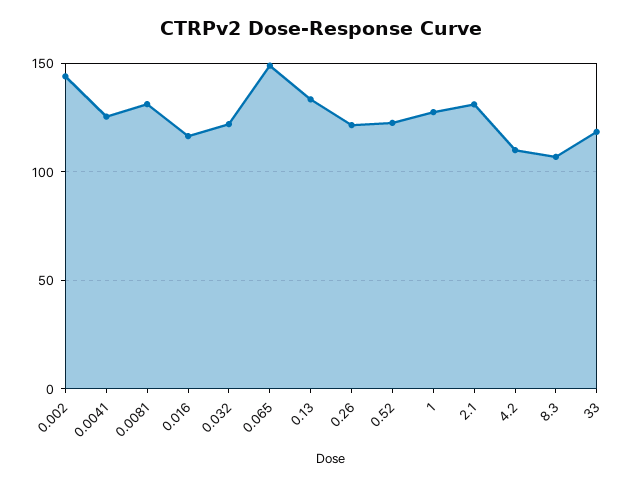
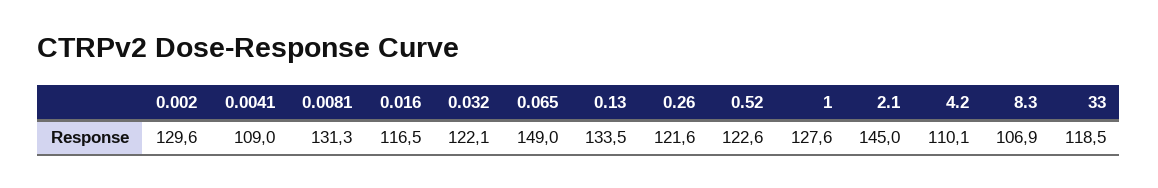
0.002: 145 -> 129.6
0.0041: 125 -> 109
2.1: 130 -> 145

